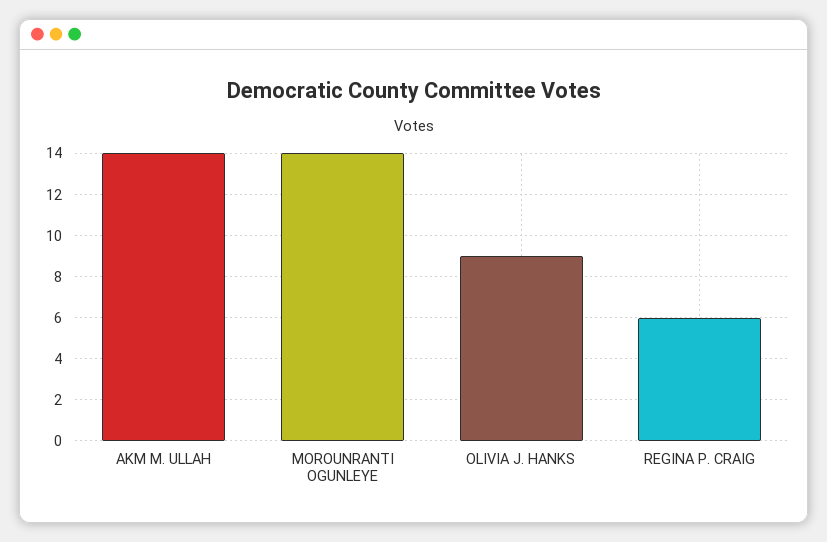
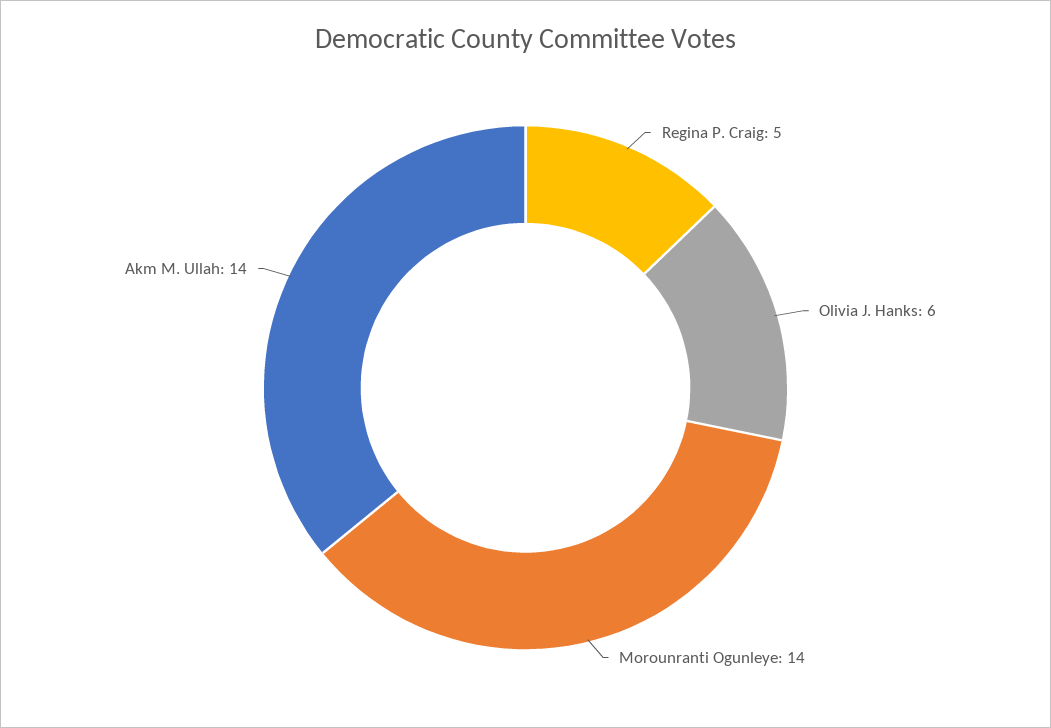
OLIVIA J. HANKS: 9 -> 6
REGINA P. CRAIG: 6 -> 5

